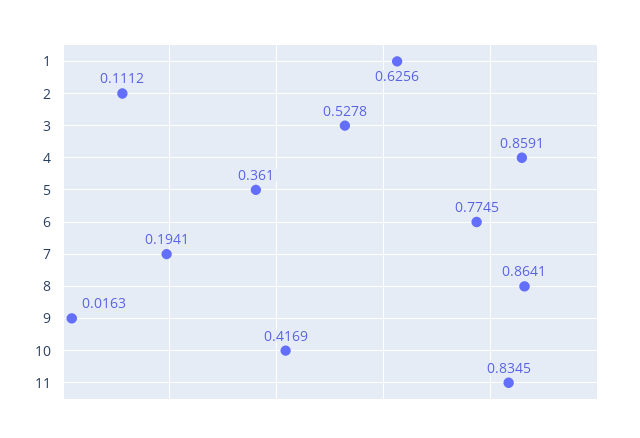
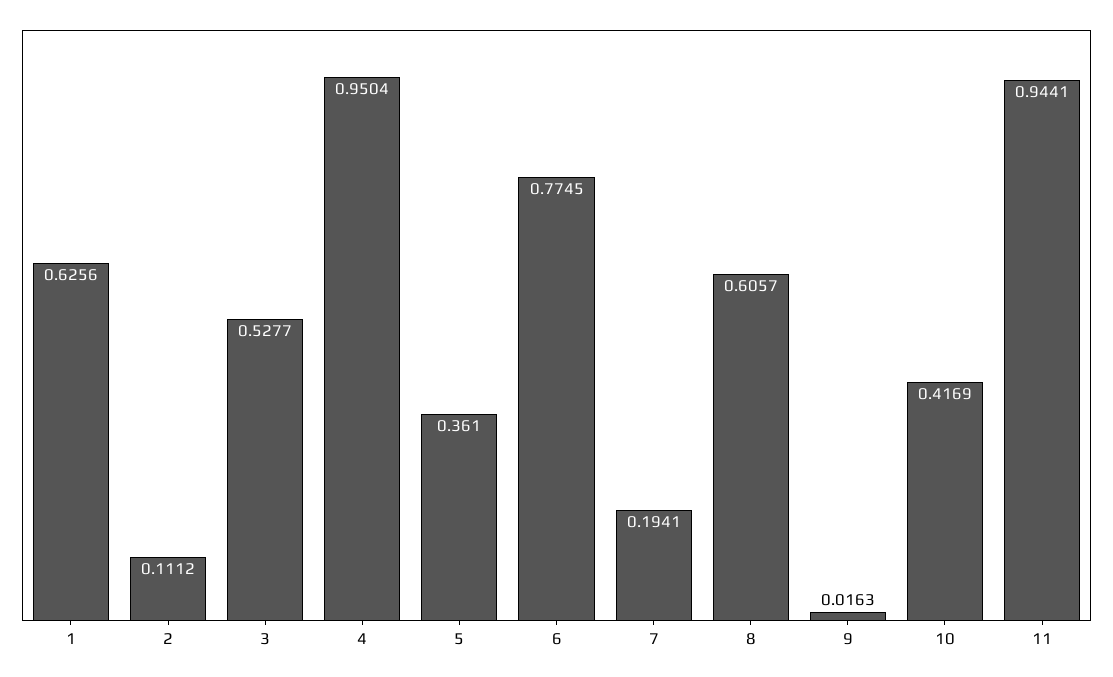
3: 0.5278 -> 0.5277
4: 0.8591 -> 0.9504
8: 0.8641 -> 0.6057
11: 0.8345 -> 0.9441

